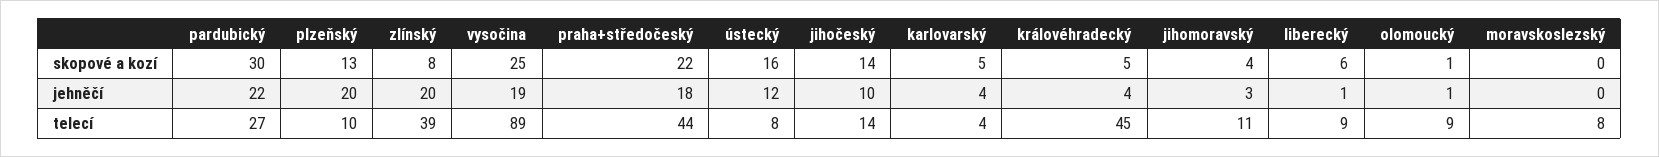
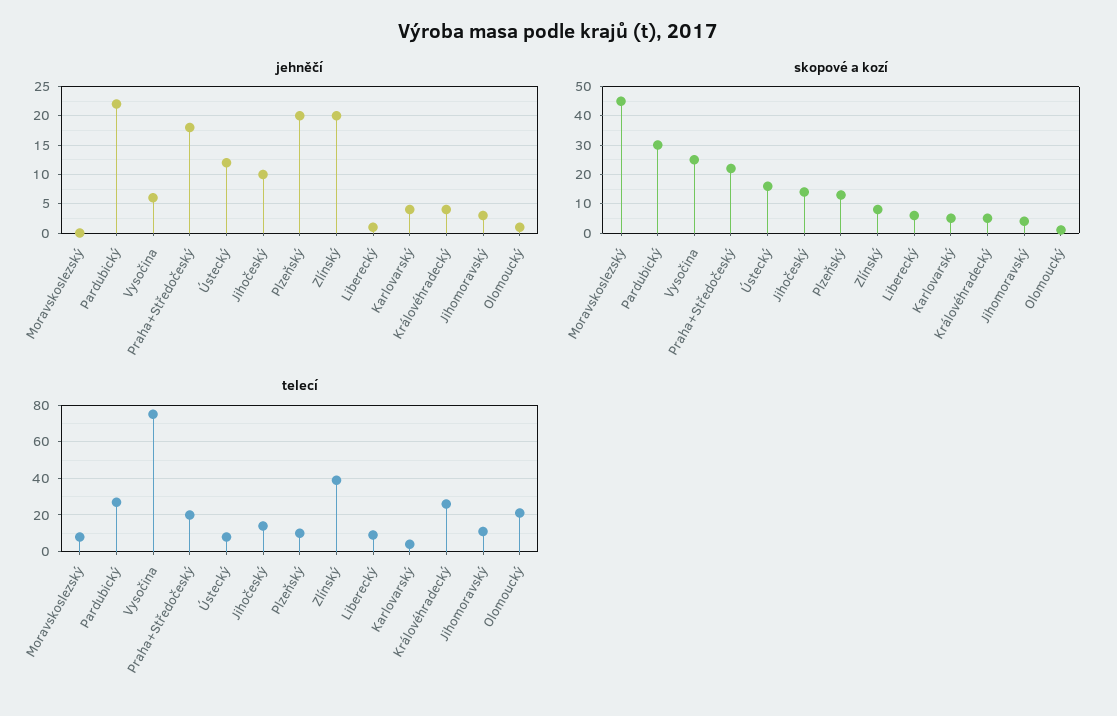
skopové a kozí, moravskoslezský: 0 -> 45
jehněčí, vysočina: 19 -> 5
telecí, vysočina: 89 -> 75
telecí, praha+středočeský: 44 -> 20
telecí, královéhradecký: 45 -> 25
telecí, olomoucký: 9 -> 20

